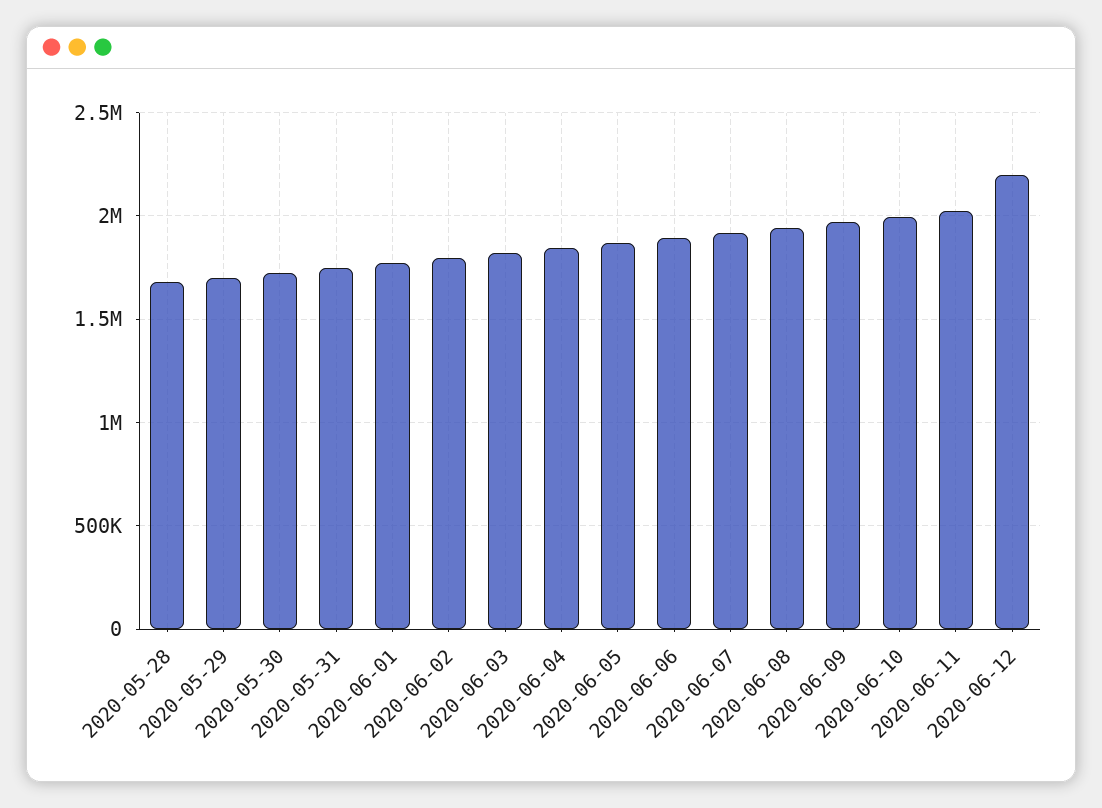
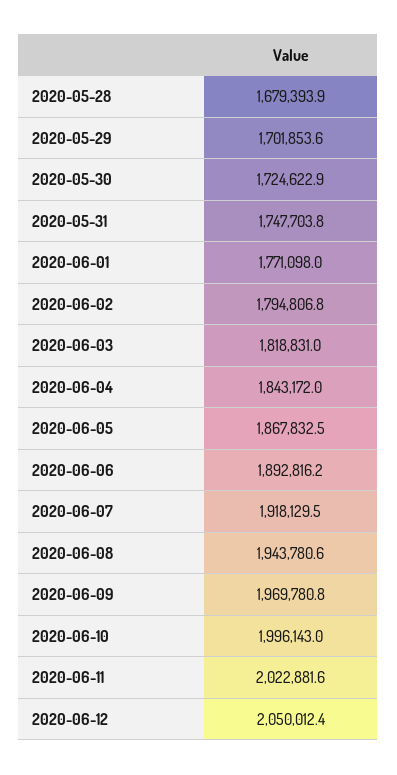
2020-06-12: 2200000 -> 2050012.4

